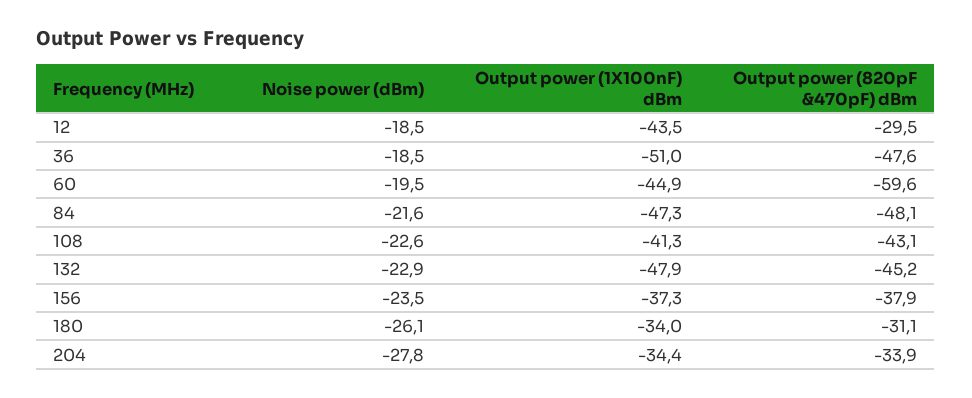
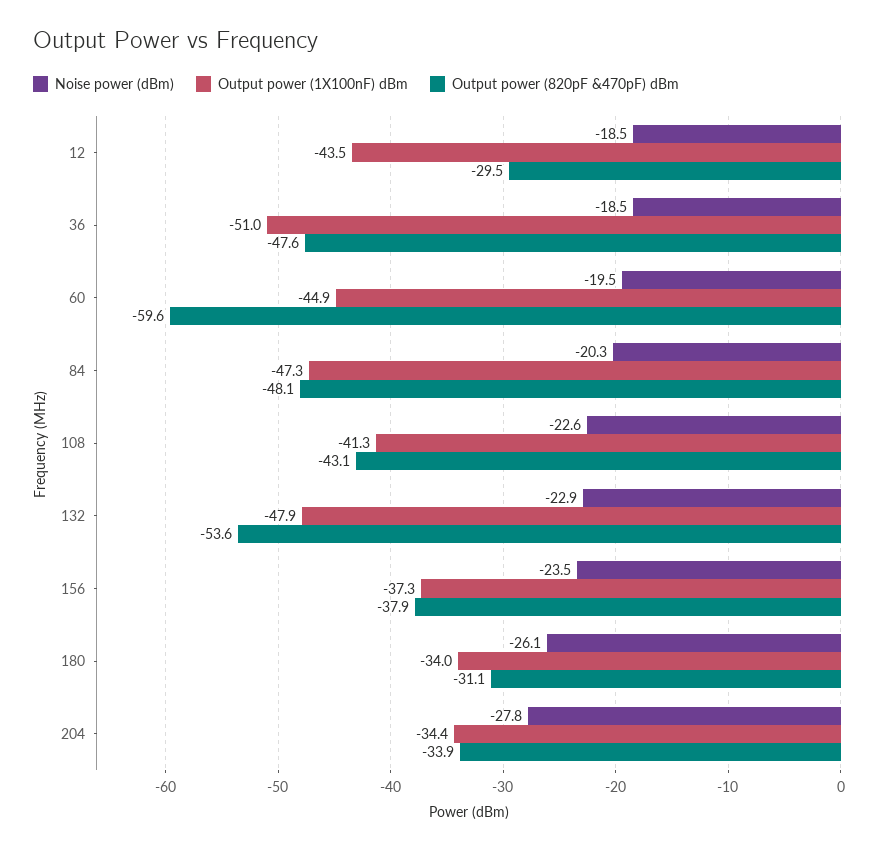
Noise power (dBm), 84: -21.6 -> -20.3
Output power (820pF &470pF) dBm, 132: -45.2 -> -53.6

